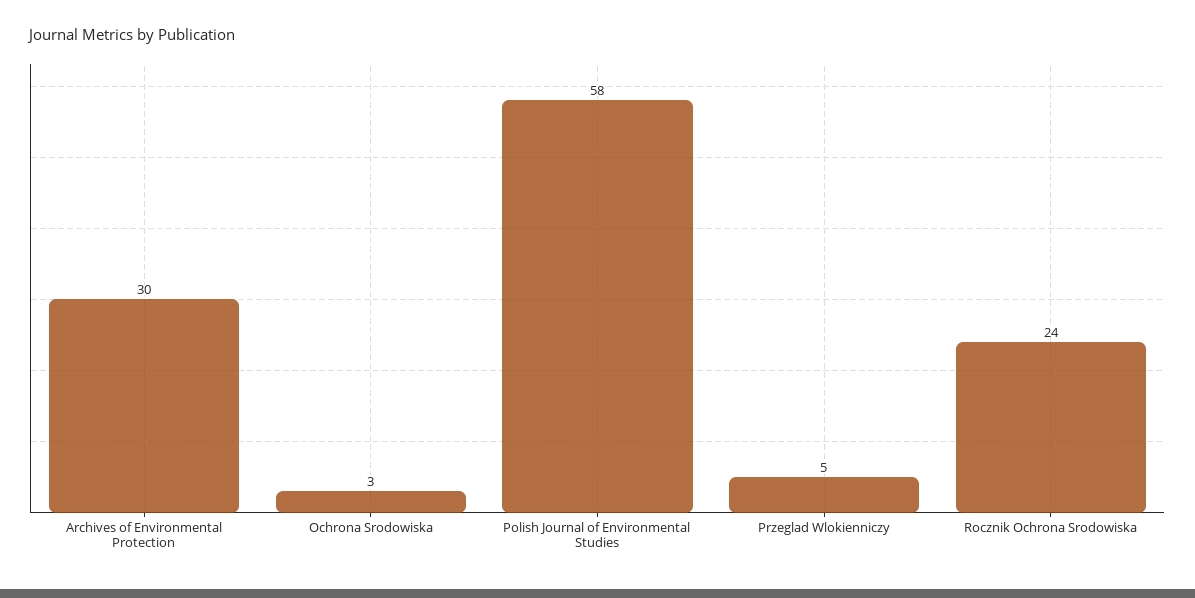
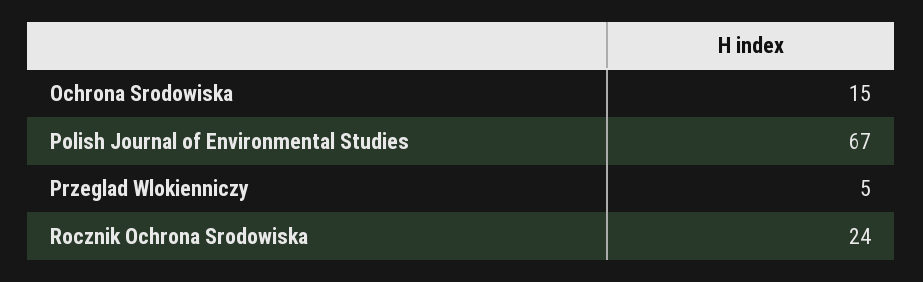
Archives of Environmental Protection: 30 -> none
Ochrona Srodowiska: 3 -> 15
Polish Journal of Environmental Studies: 58 -> 67

